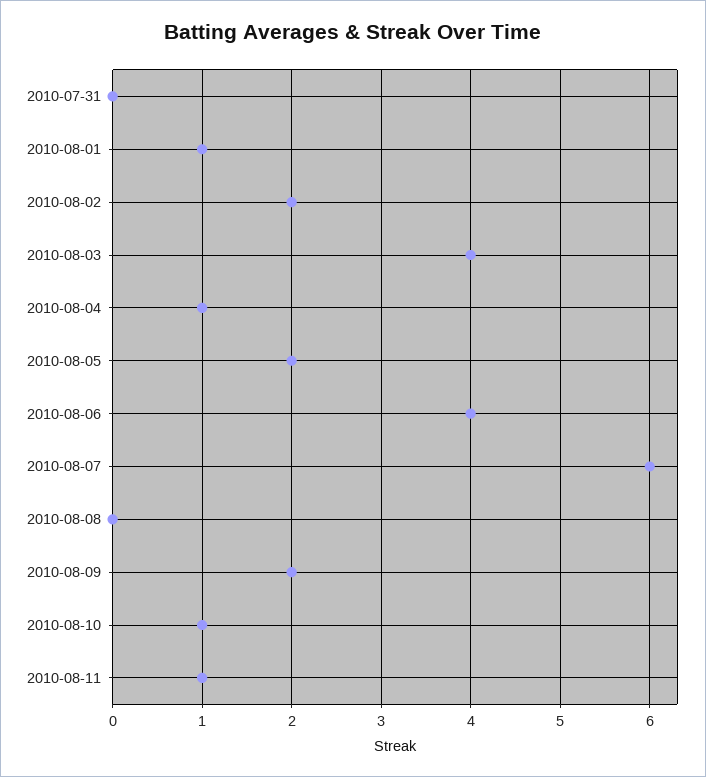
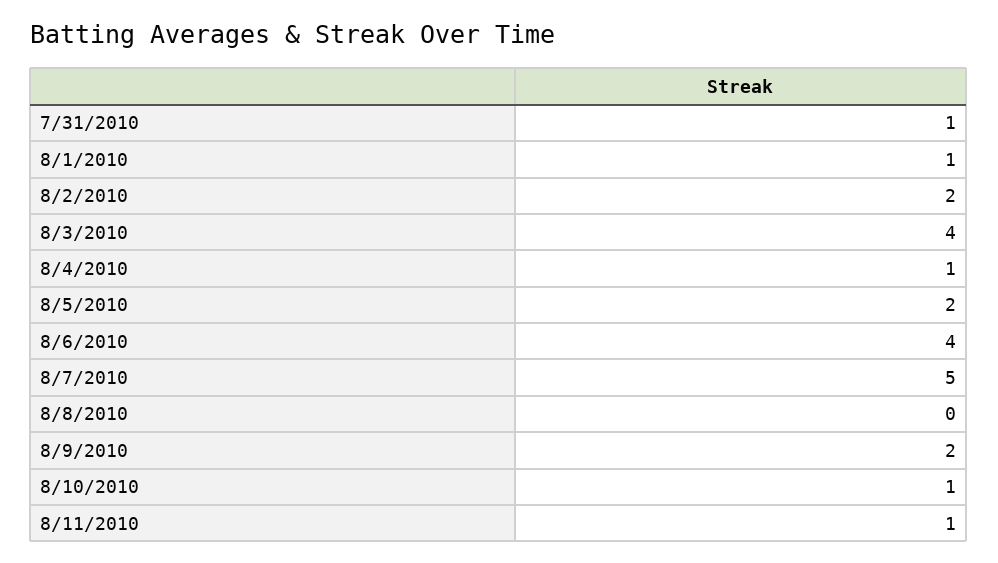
2010-07-31: 0 -> 1
2010-08-07: 6 -> 5

